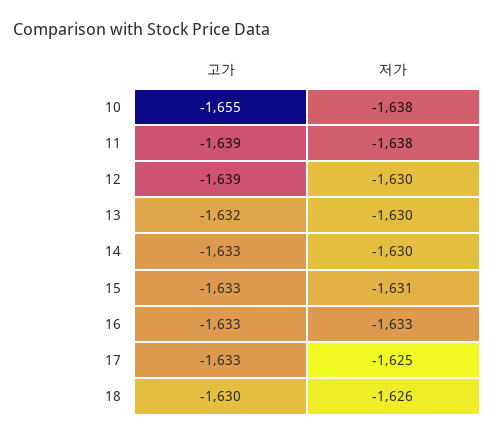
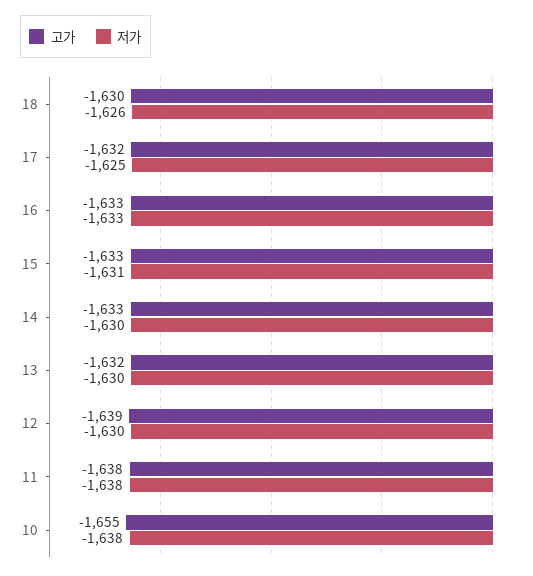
고가, 11: -1639 -> -1638
고가, 17: -1633 -> -1632

